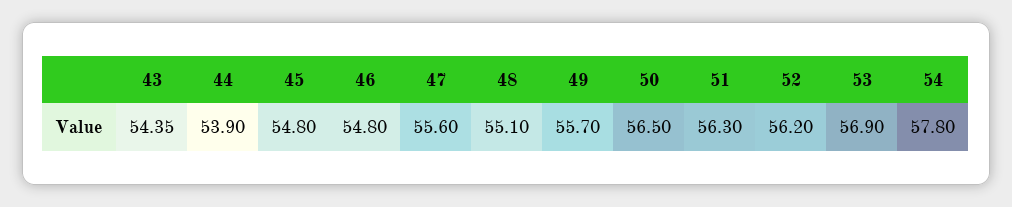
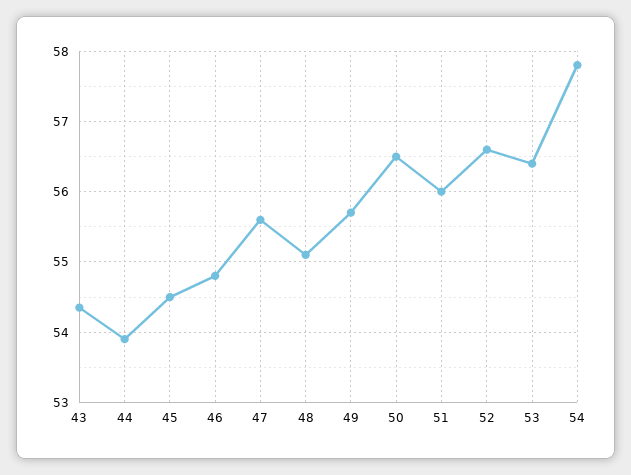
45: 54.8 -> 54.5
51: 56.3 -> 56
52: 56.2 -> 56.6
53: 56.9 -> 56.4

